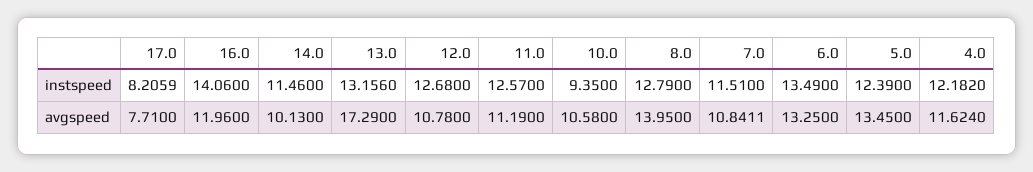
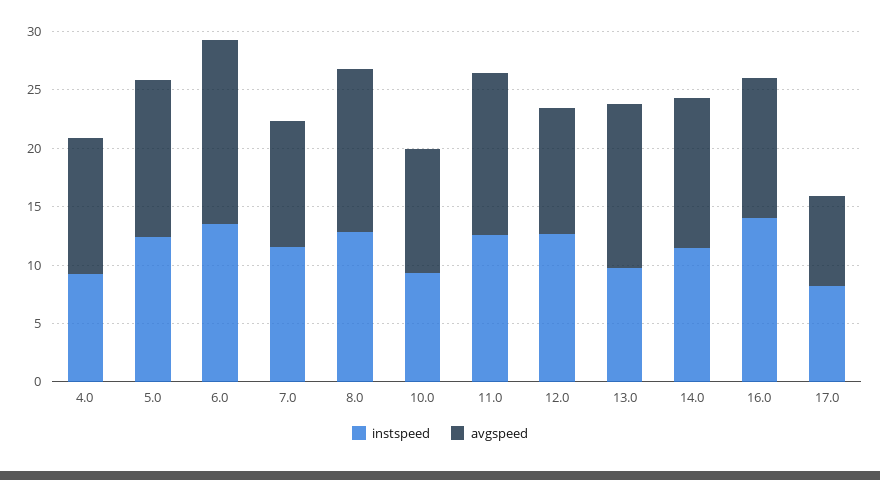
instspeed, 13.0: 13.156 -> 10
instspeed, 4.0: 12.182 -> 9
avgspeed, 14.0: 10.13 -> 13
avgspeed, 13.0: 17.29 -> 14
avgspeed, 11.0: 11.19 -> 14
avgspeed, 6.0: 13.25 -> 16

